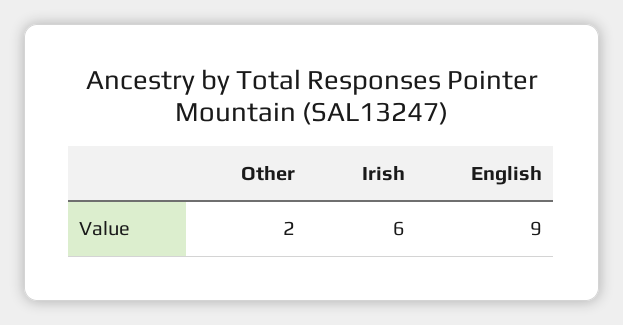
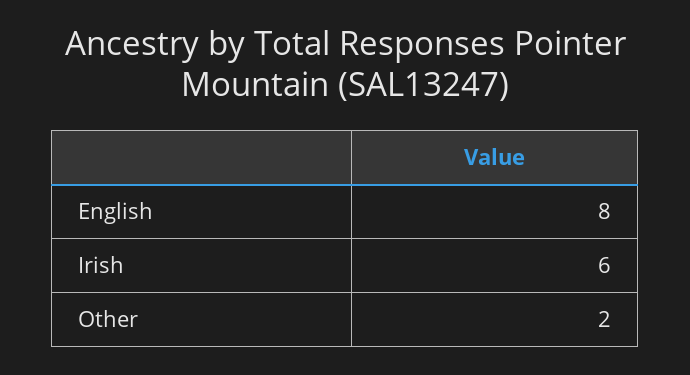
English: 9 -> 8

